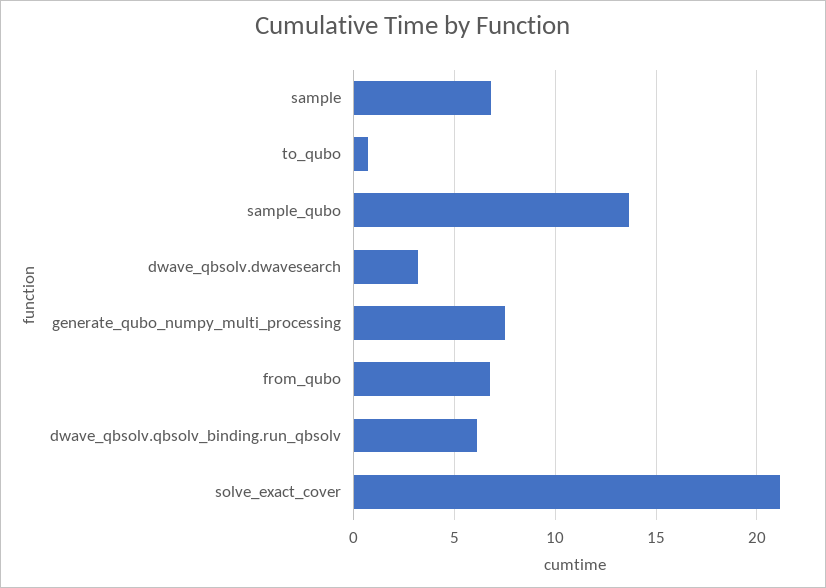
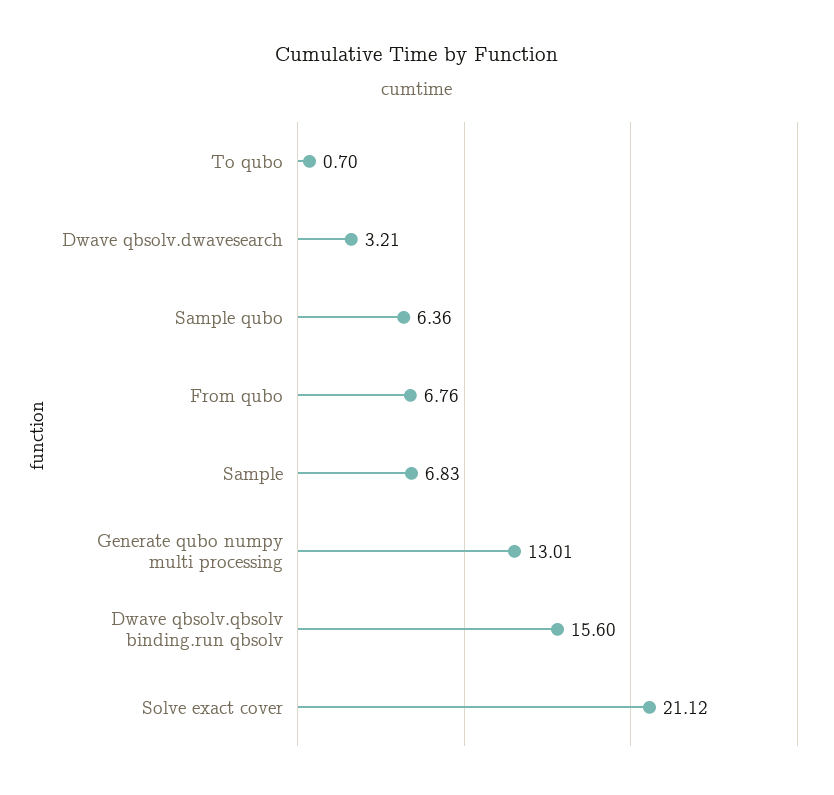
sample_qubo: 13.5 -> 6.36
generate_qubo_numpy_multi_processing: 7.5 -> 13.01
dwave_qbsolv.qbsolv_binding.run_qbsolv: 6 -> 15.6

